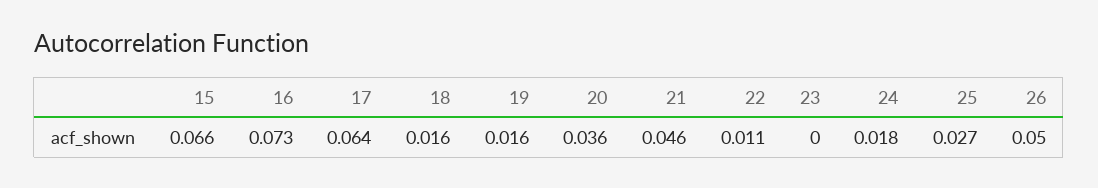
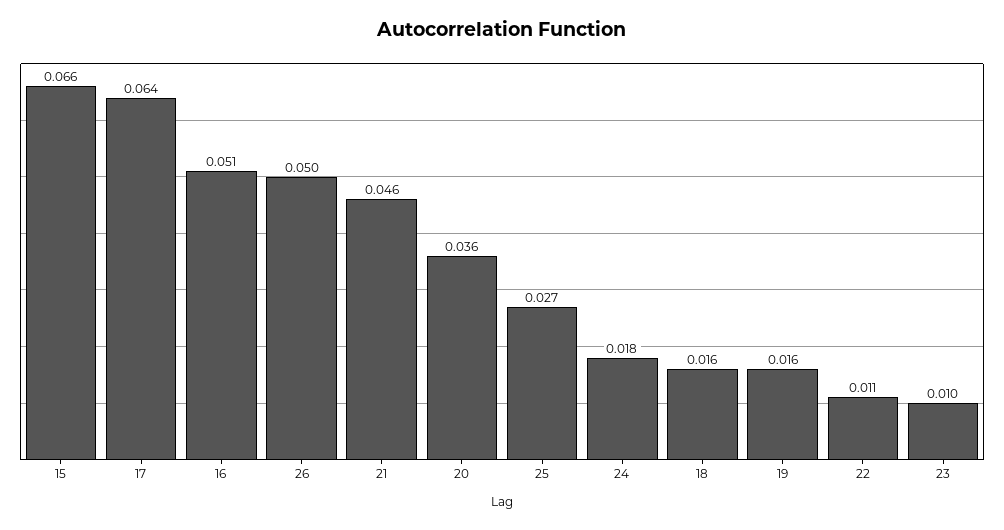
16: 0.073 -> 0.051
23: 0 -> 0.01

